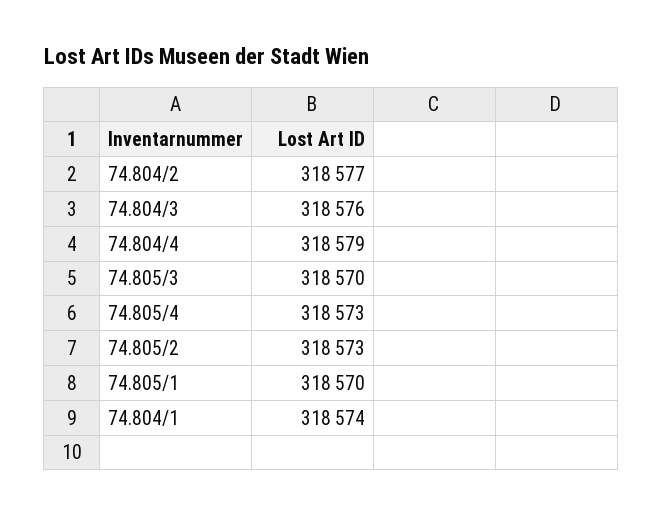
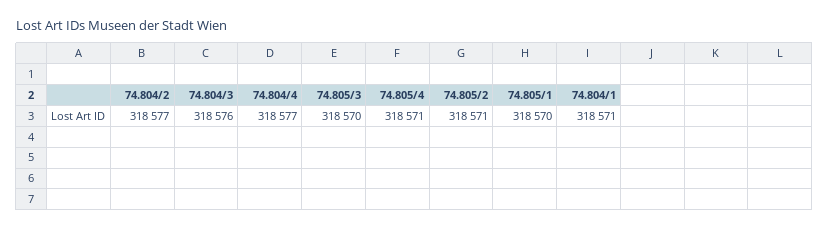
74.804/4: 318579 -> 318577
74.805/4: 318573 -> 318571
74.805/2: 318573 -> 318571
74.804/1: 318574 -> 318571

